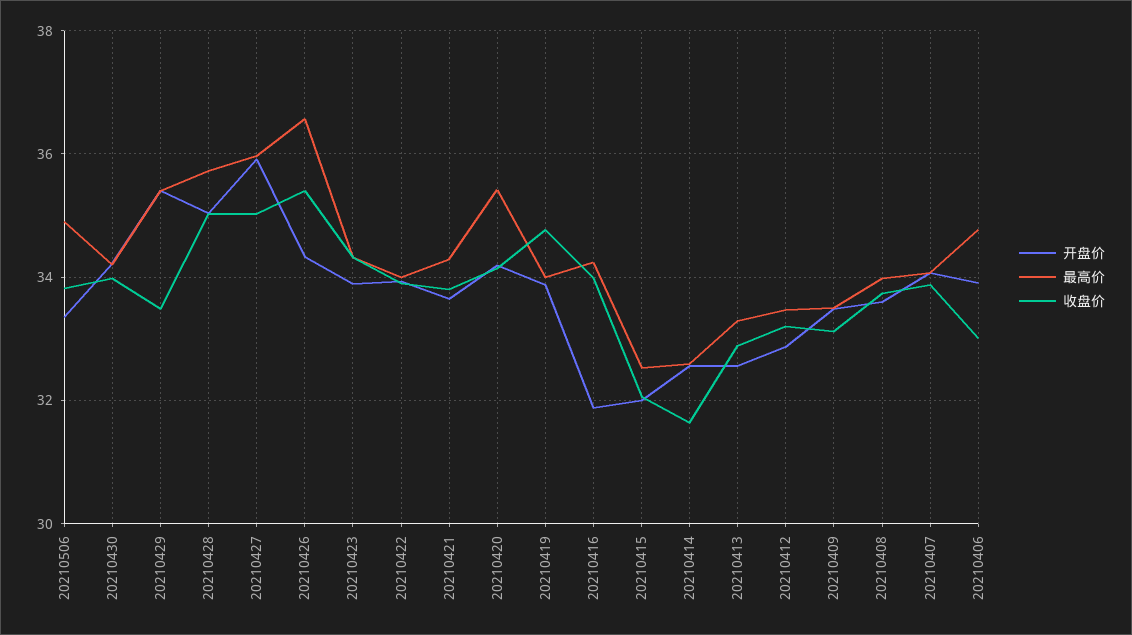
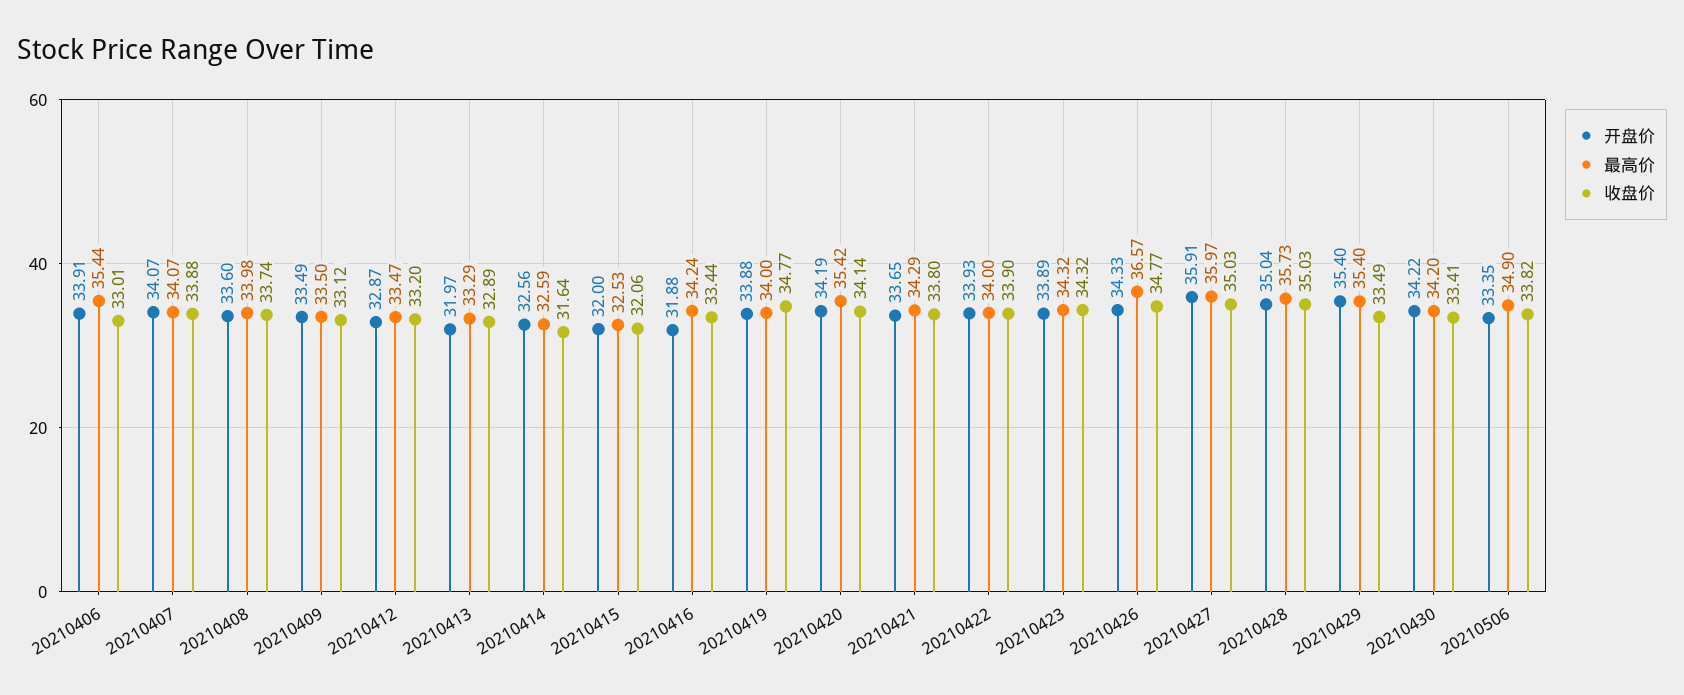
收盘价, 20210430: 34 -> 33.41
收盘价, 20210426: 35.4 -> 34.77
收盘价, 20210416: 34 -> 33.44
开盘价, 20210413: 32.6 -> 31.97
最高价, 20210406: 34.8 -> 35.44

